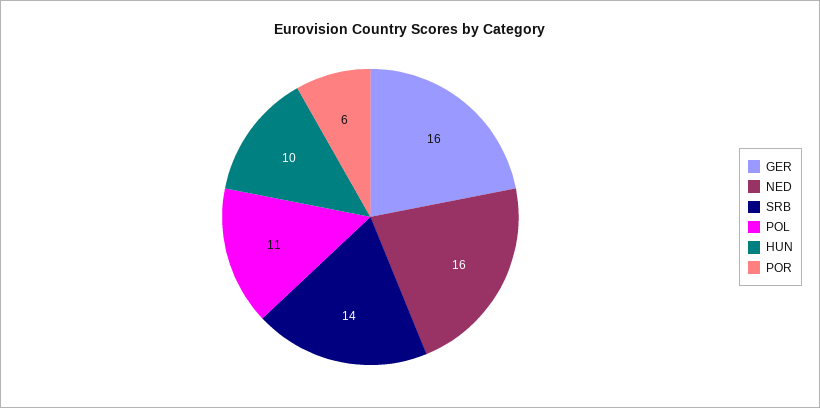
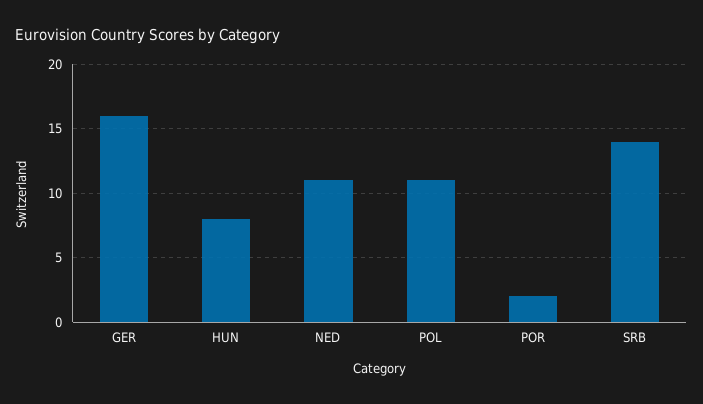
NED: 16 -> 11
HUN: 10 -> 8
POR: 6 -> 2

